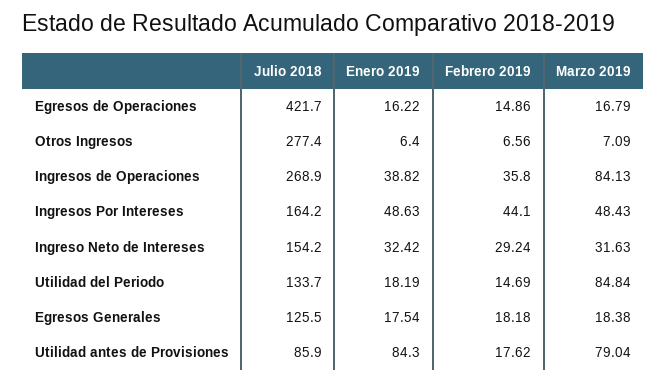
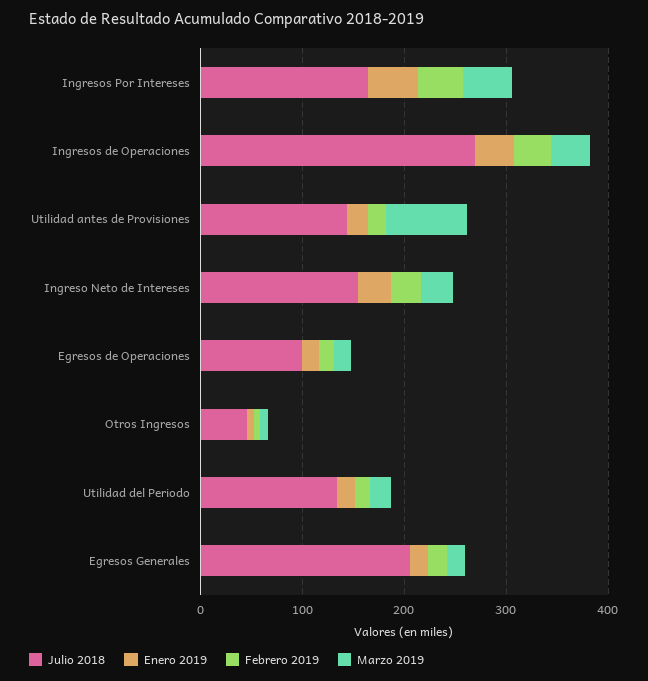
Julio 2018, Egresos de Operaciones: 421.7 -> 100
Julio 2018, Otros Ingresos: 277.4 -> 40
Marzo 2019, Ingresos de Operaciones: 84.13 -> 40
Marzo 2019, Utilidad del Periodo: 84.84 -> 20
Julio 2018, Egresos Generales: 125.5 -> 200
Julio 2018, Utilidad antes de Provisiones: 85.9 -> 140
Enero 2019, Utilidad antes de Provisiones: 84.3 -> 20

